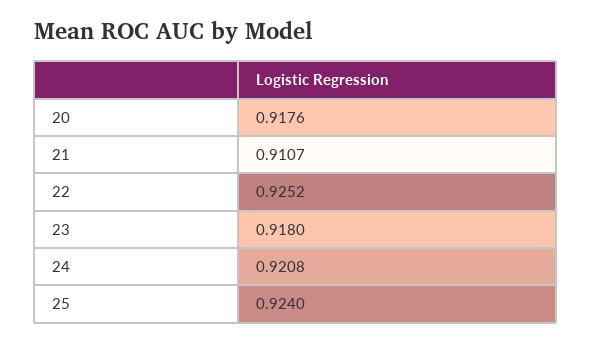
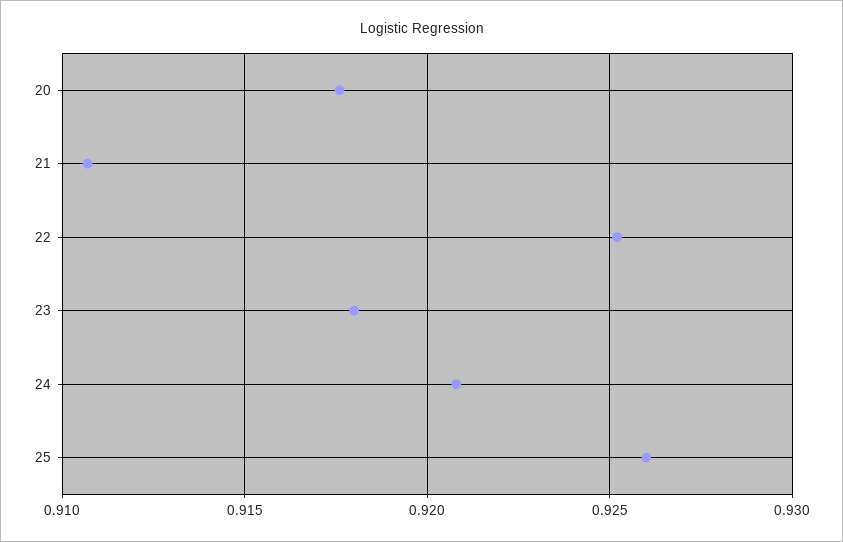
25: 0.924 -> 0.926

